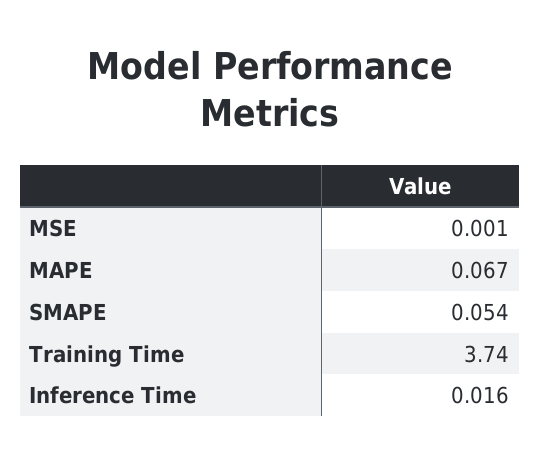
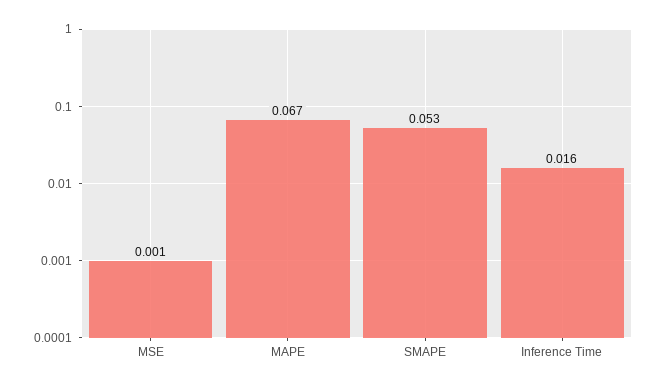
SMAPE: 0.054 -> 0.053
Training Time: 3.74 -> none

